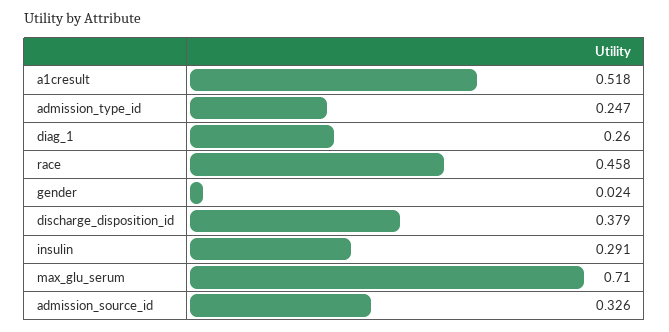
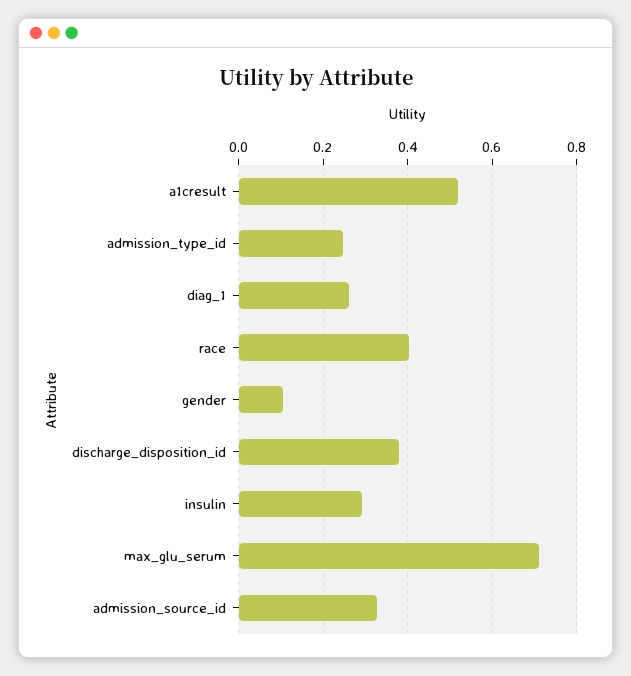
race: 0.458 -> 0.4
gender: 0.024 -> 0.1

